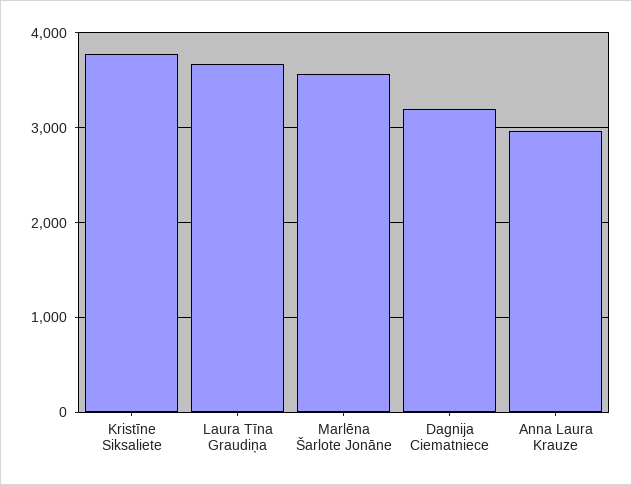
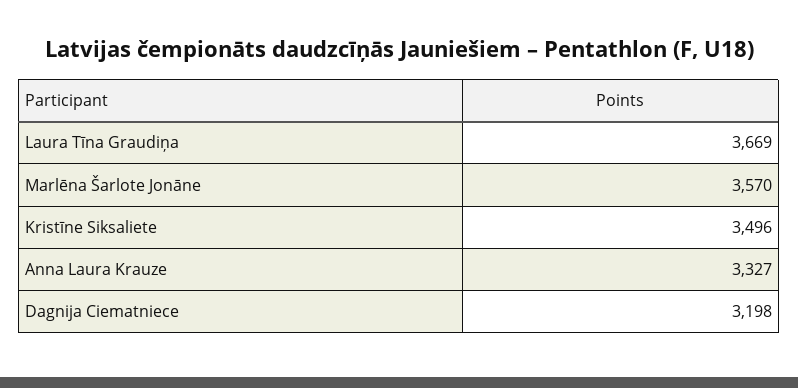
Kristīne Siksaliete: 3800 -> 3496
Anna Laura Krauze: 3000 -> 3327

